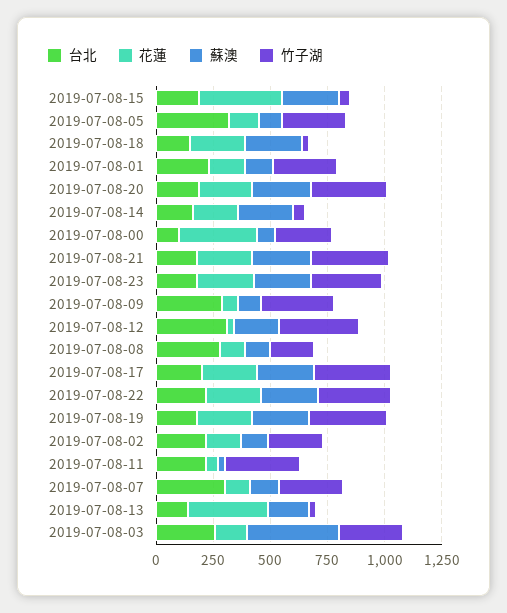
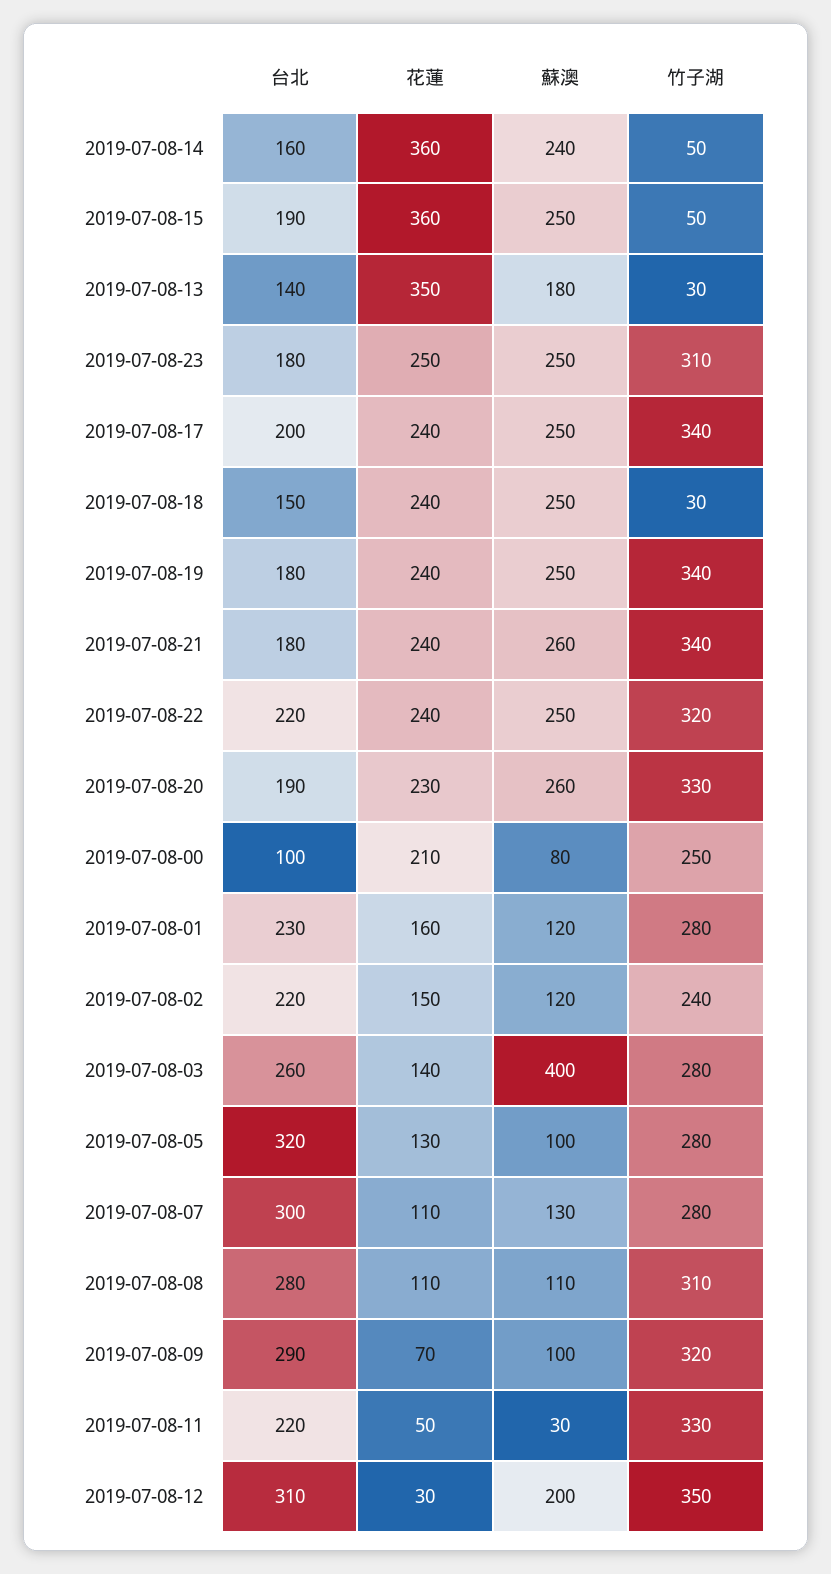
花蓮, 2019-07-08-14: 200 -> 360
花蓮, 2019-07-08-00: 350 -> 210
竹子湖, 2019-07-08-08: 200 -> 310

